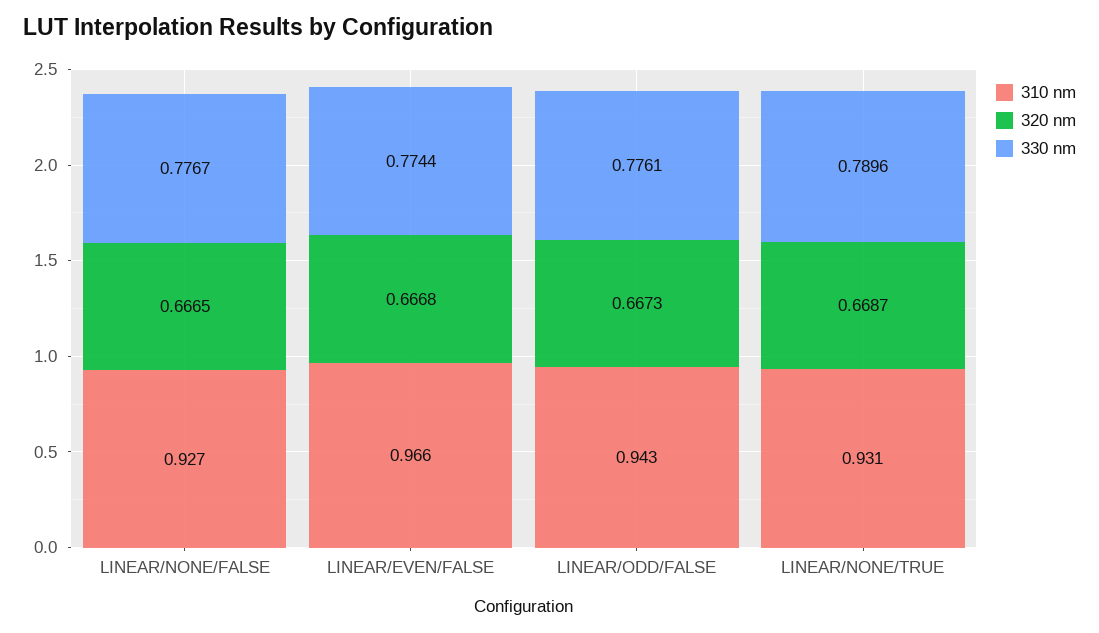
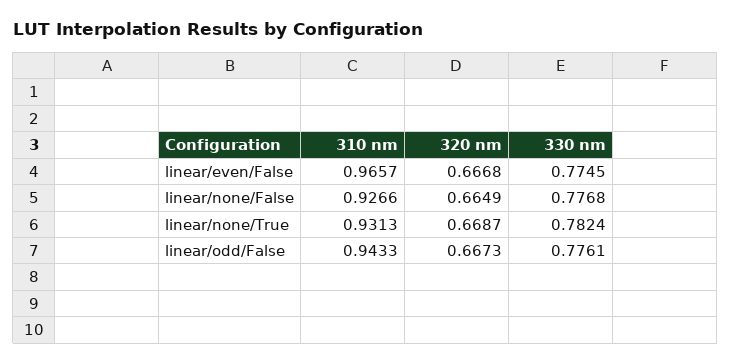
320 nm, LINEAR/NONE/FALSE: 0.6665 -> 0.6649
330 nm, LINEAR/NONE/FALSE: 0.7767 -> 0.7768
330 nm, LINEAR/EVEN/FALSE: 0.7744 -> 0.7745
330 nm, LINEAR/NONE/TRUE: 0.7896 -> 0.7824

